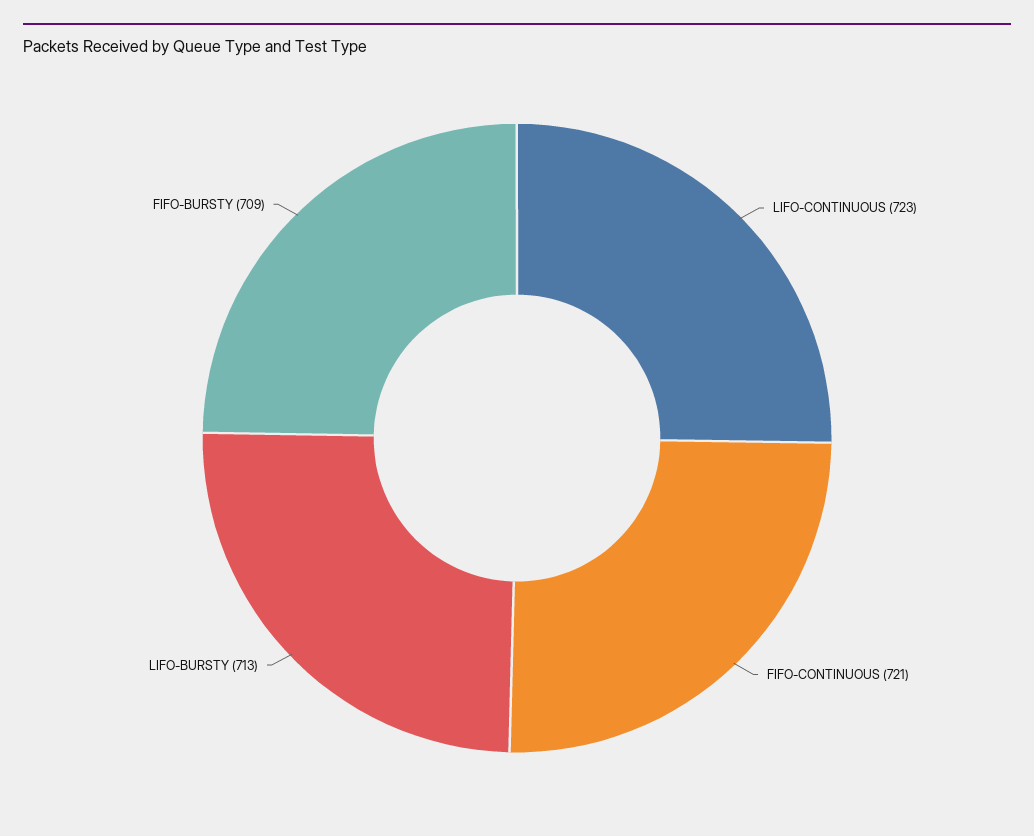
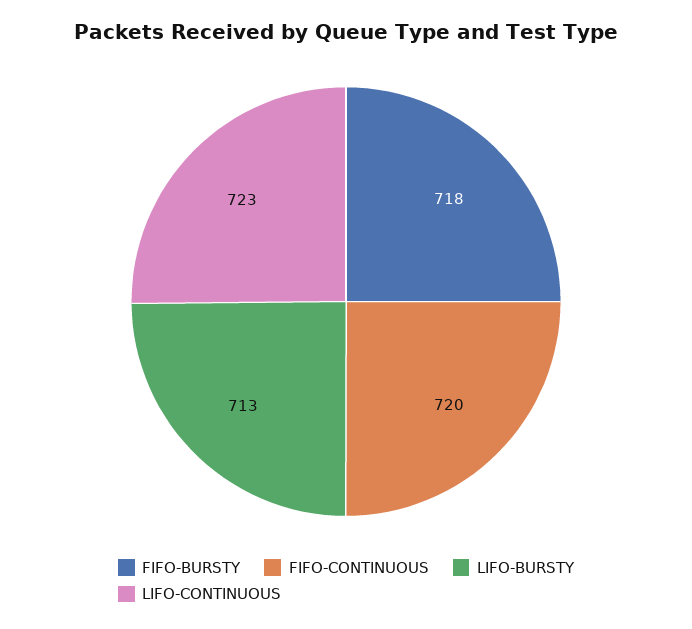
FIFO-CONTINUOUS: 721 -> 720
FIFO-BURSTY: 709 -> 718

